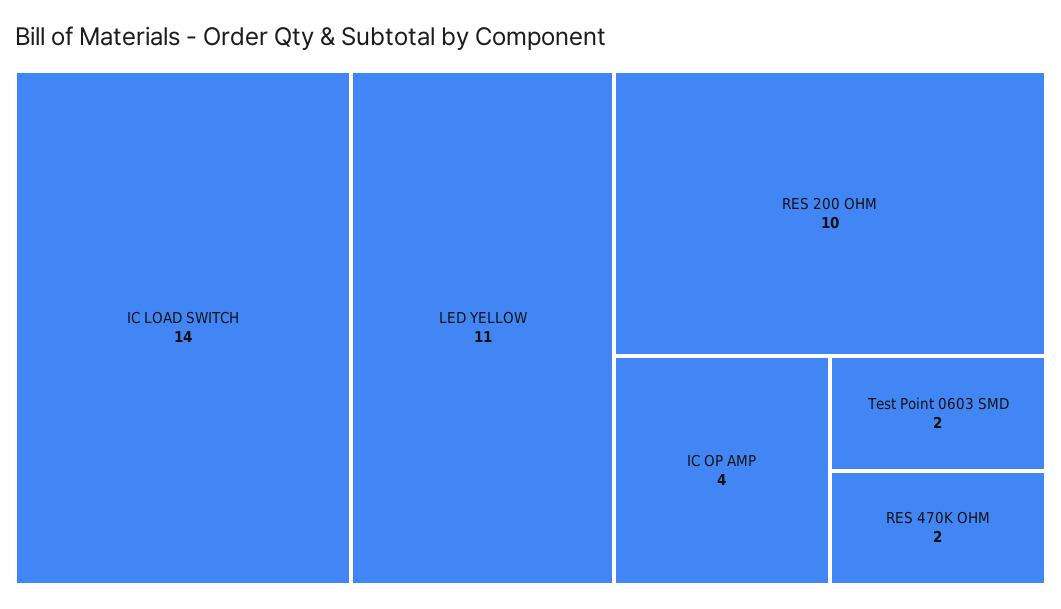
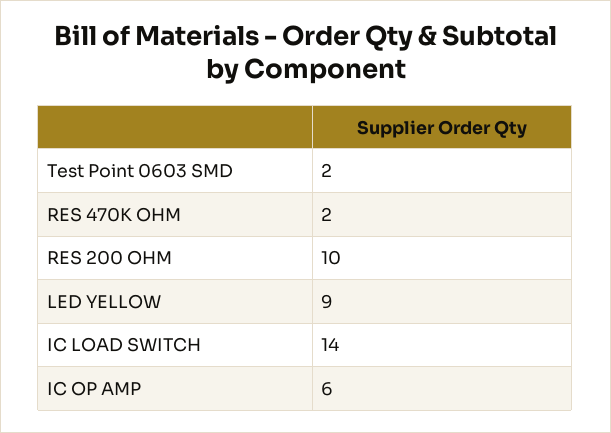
LED YELLOW: 11 -> 9
IC OP AMP: 4 -> 6

